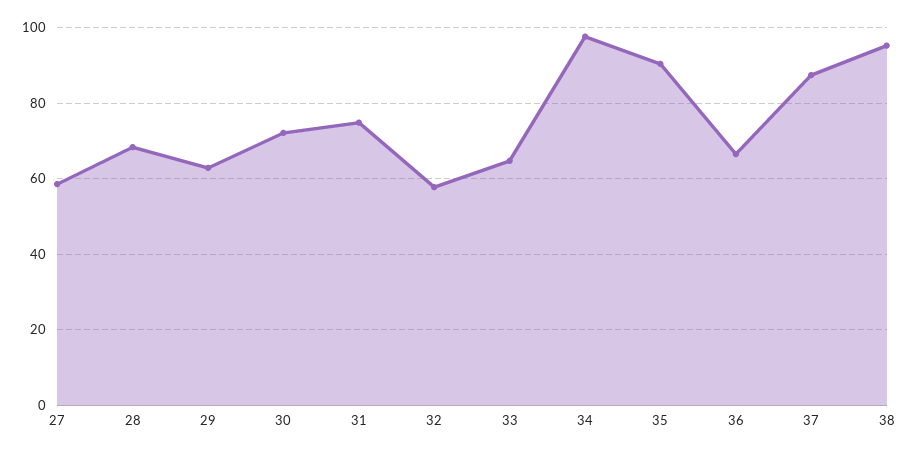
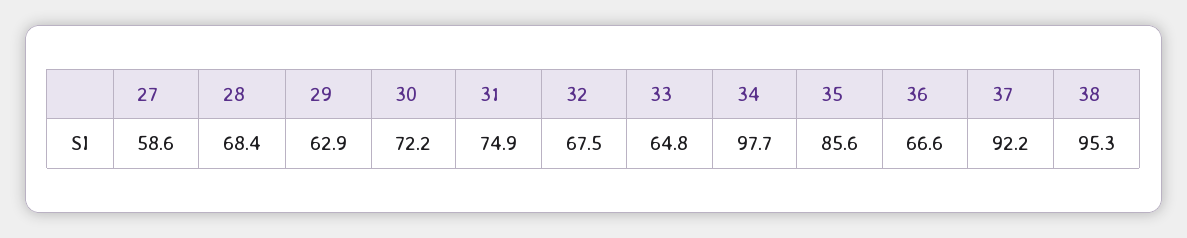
32: 58 -> 67.5
35: 90 -> 85.6
37: 88 -> 92.2

